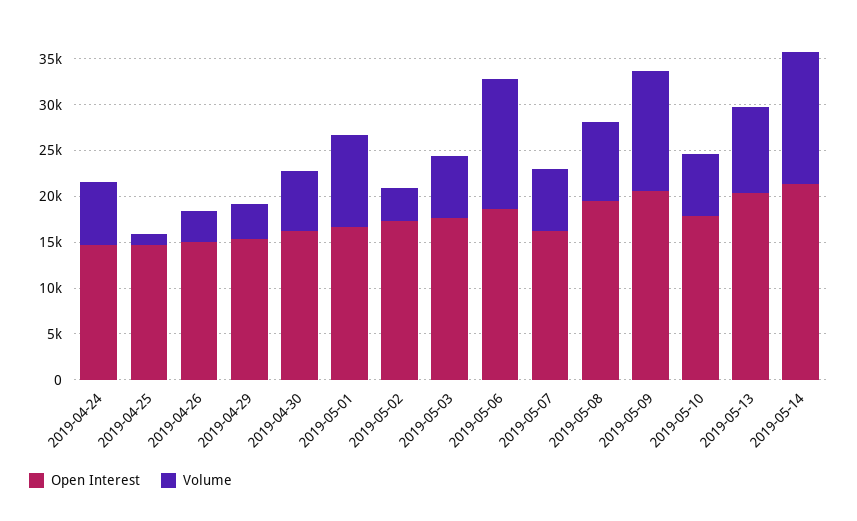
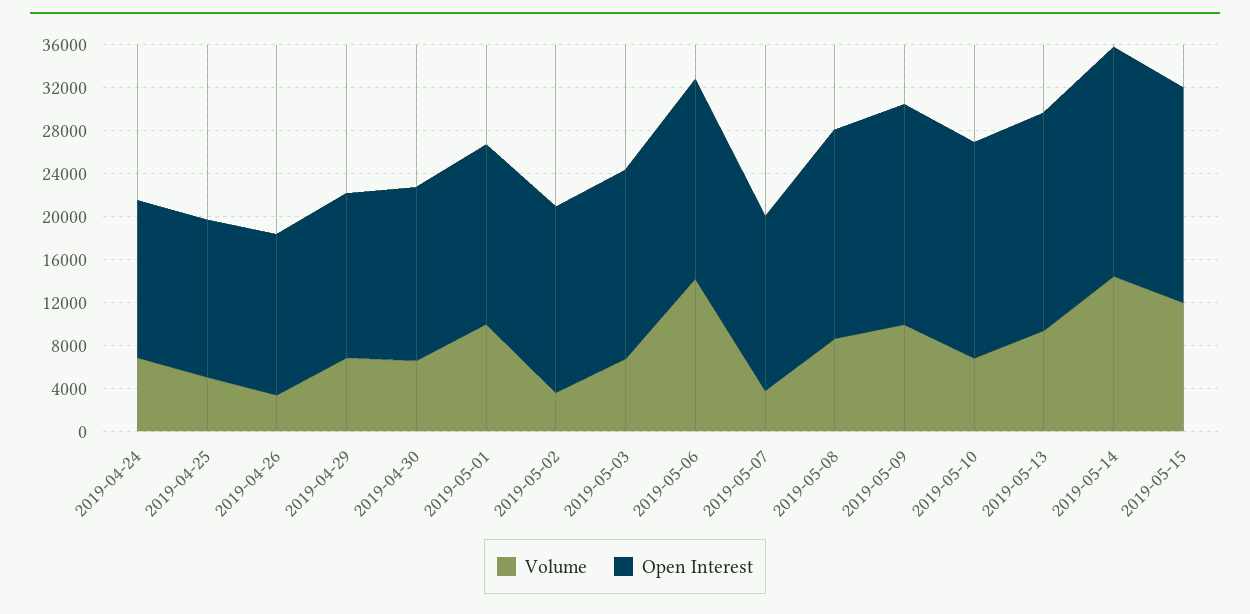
Volume, 2019-04-25: 1000 -> 5000
Volume, 2019-04-29: 4000 -> 7000
Volume, 2019-05-07: 7000 -> 4000
Volume, 2019-05-09: 13000 -> 10000
Open Interest, 2019-05-10: 18000 -> 20000
Volume, 2019-05-15: none -> 12000
Open Interest, 2019-05-15: none -> 20000

